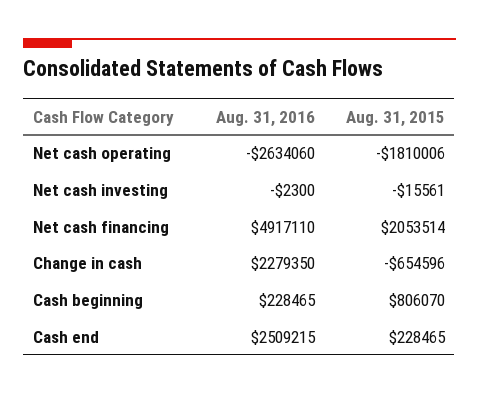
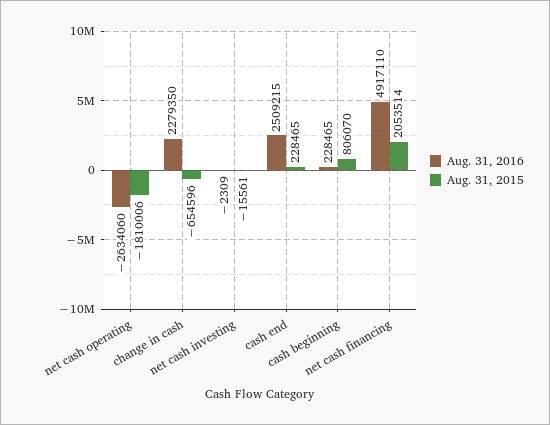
Aug. 31, 2016, Net cash investing: -2300 -> -2309

